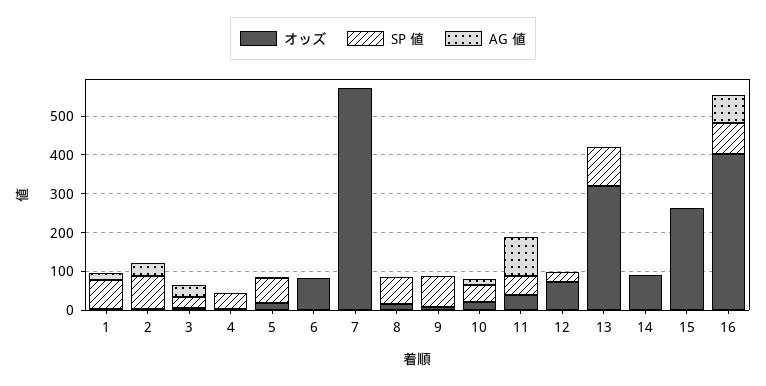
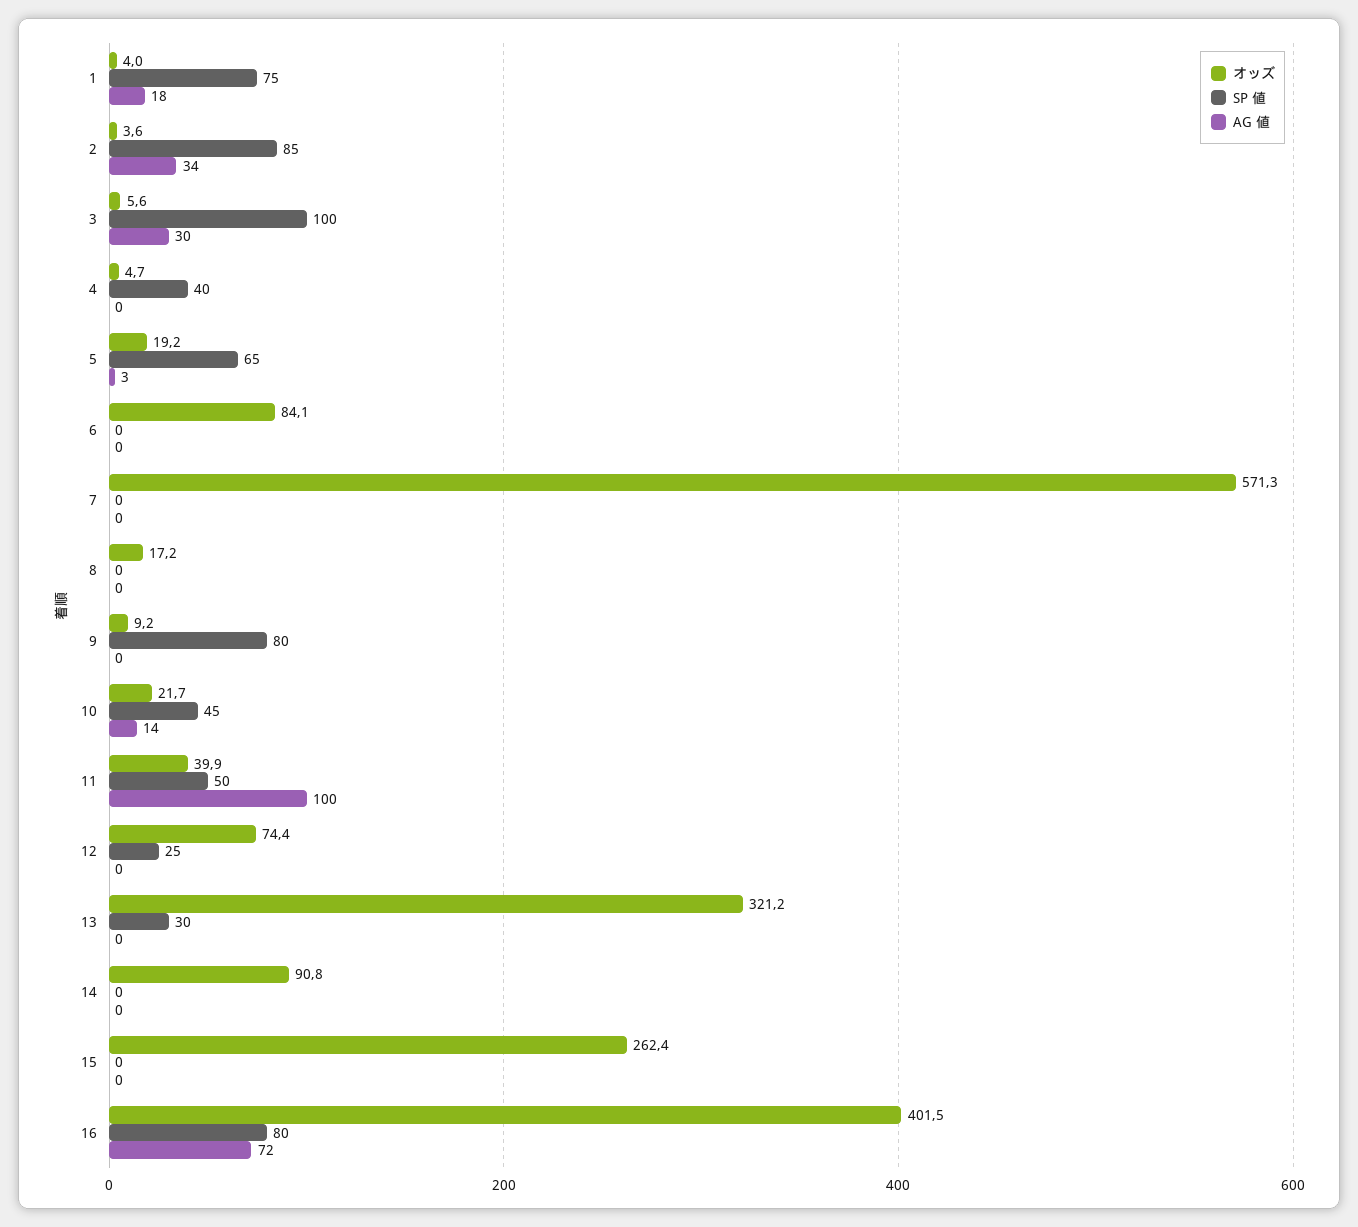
SP 値, 3: 25 -> 100
SP 値, 8: 75 -> 0
SP 値, 13: 100 -> 30

